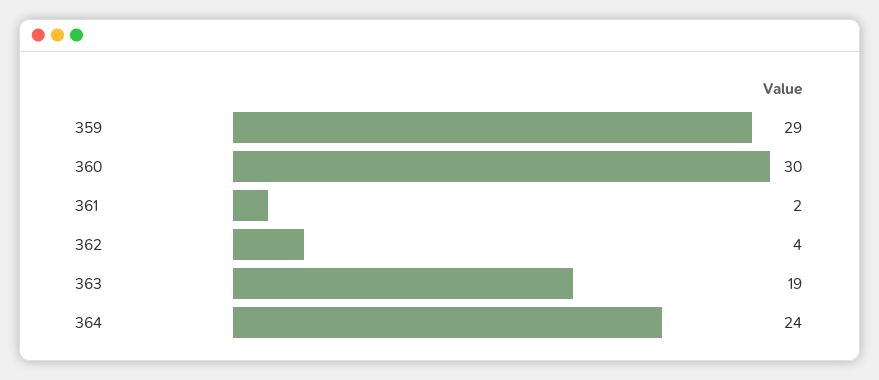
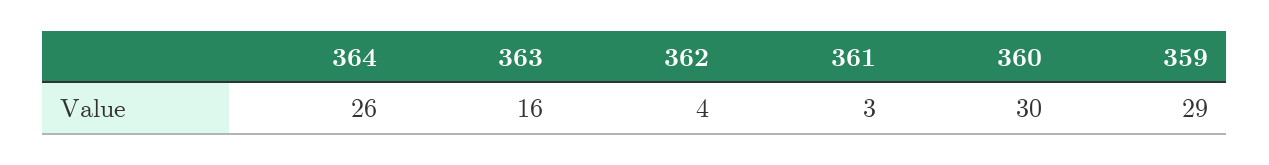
361: 2 -> 3
363: 19 -> 16
364: 24 -> 26

